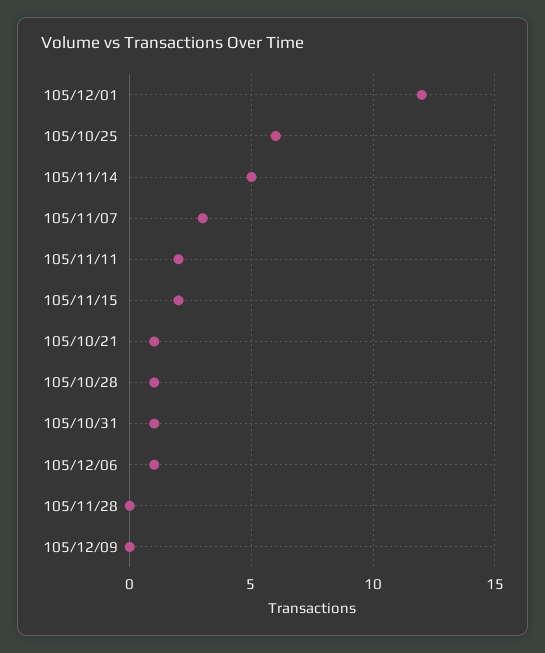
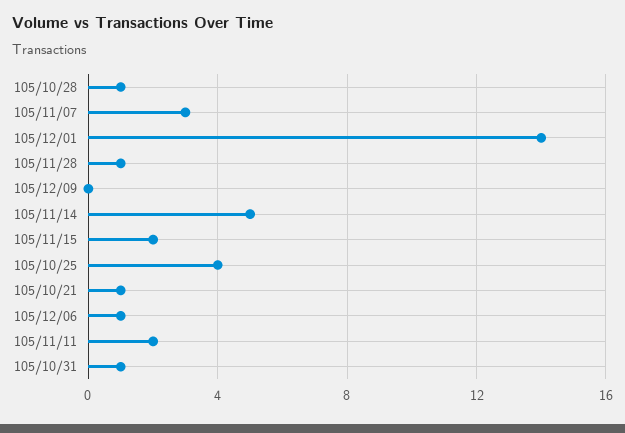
105/12/01: 12 -> 14
105/10/25: 6 -> 4
105/11/28: 0 -> 1

